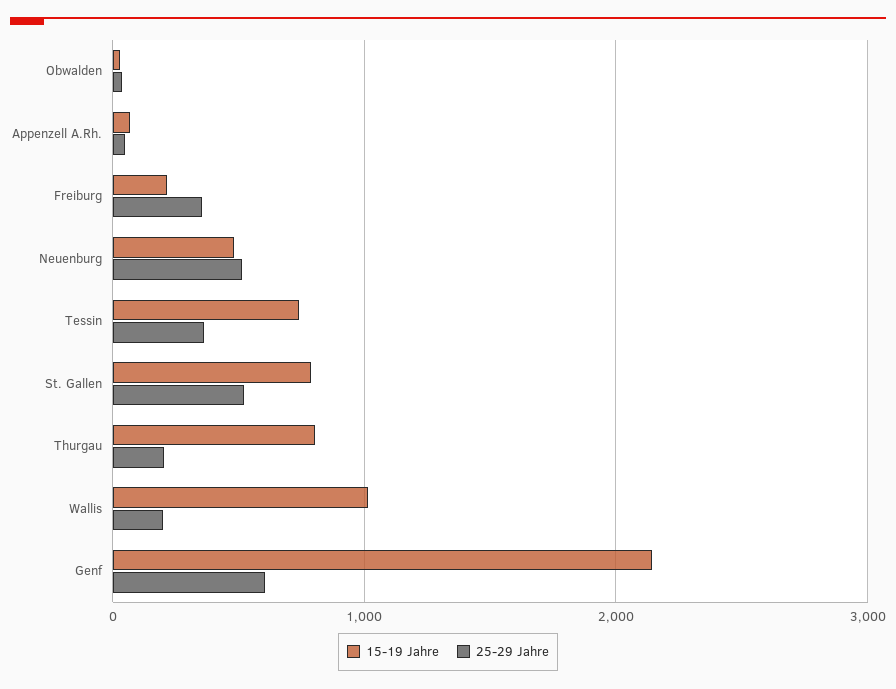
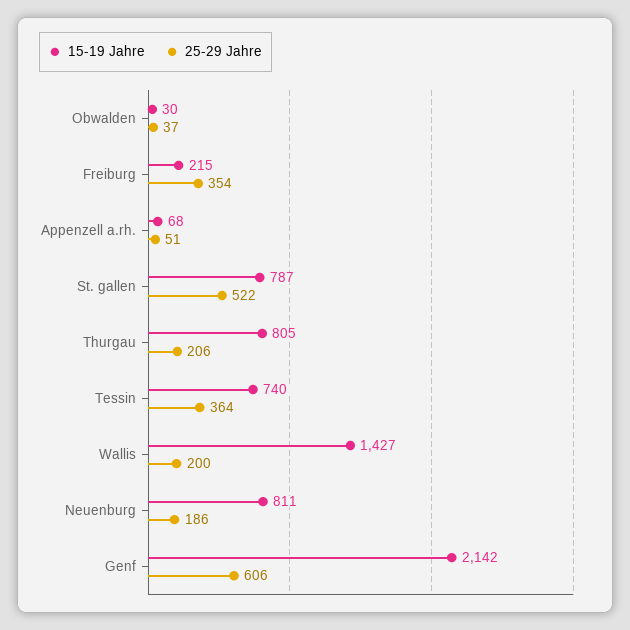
15-19 Jahre, Neuenburg: 500 -> 811
25-29 Jahre, Neuenburg: 500 -> 186
15-19 Jahre, Wallis: 1000 -> 1427

